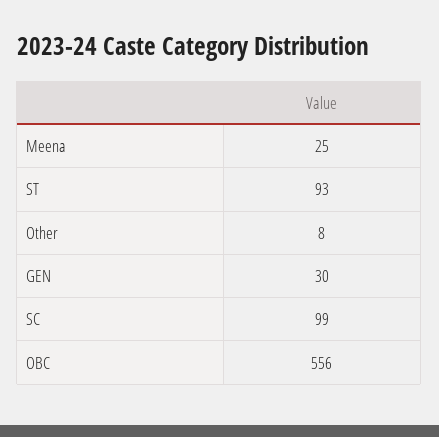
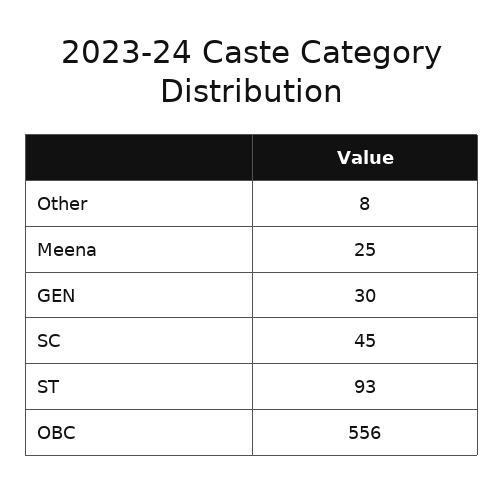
SC: 99 -> 45

